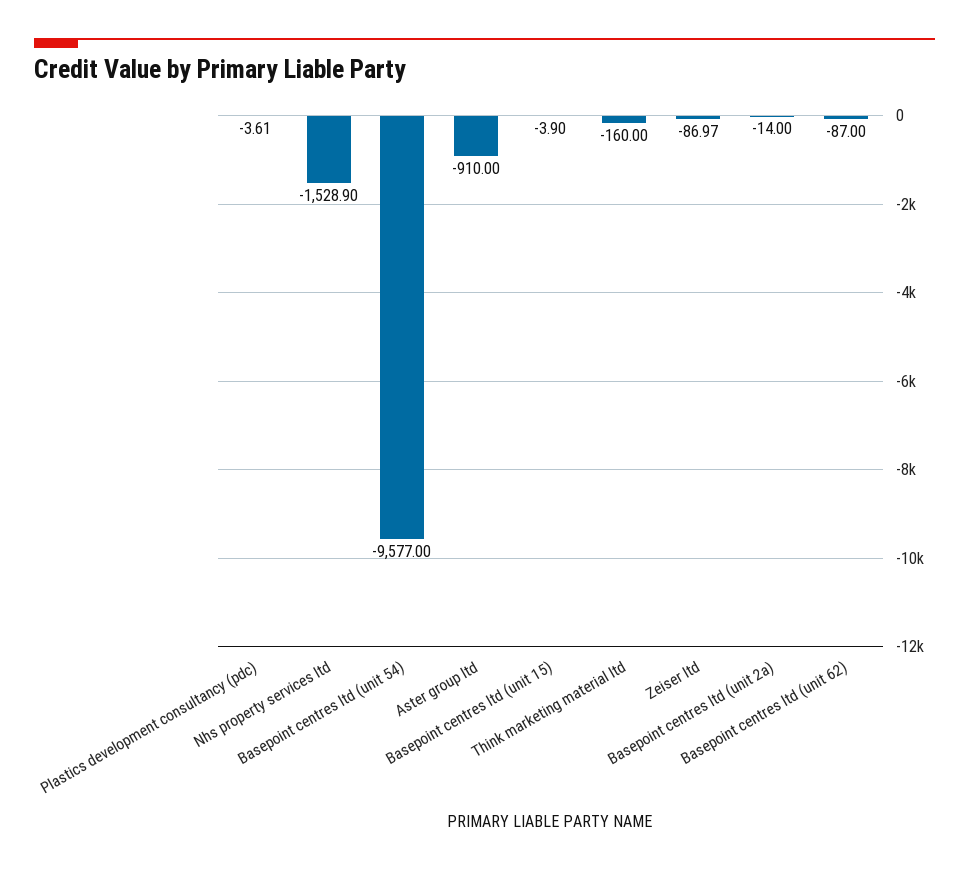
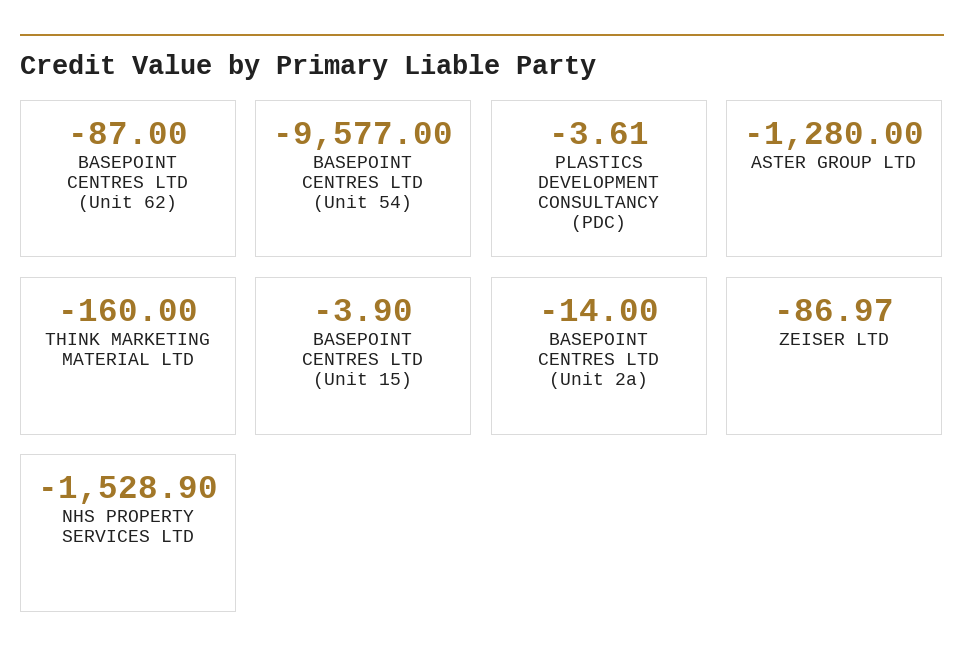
Aster group ltd: -910 -> -1280

